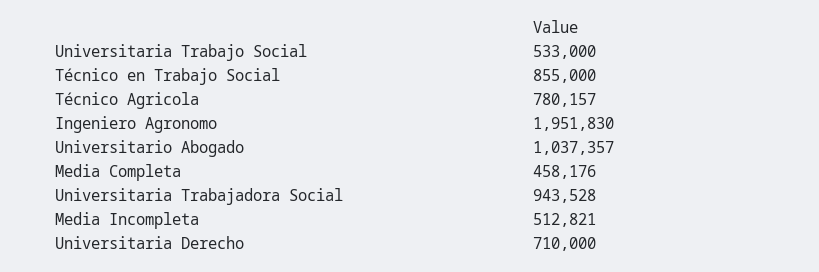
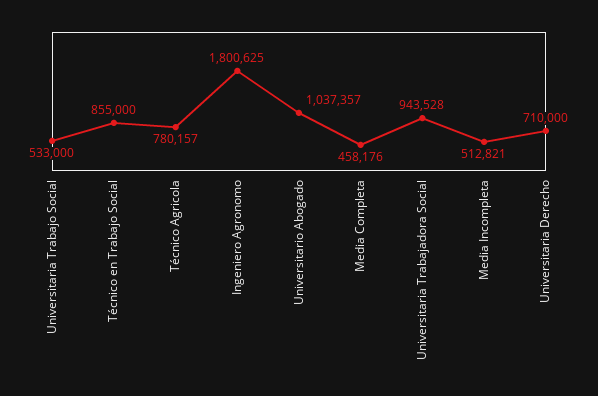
Ingeniero Agronomo: 1951830 -> 1800625

